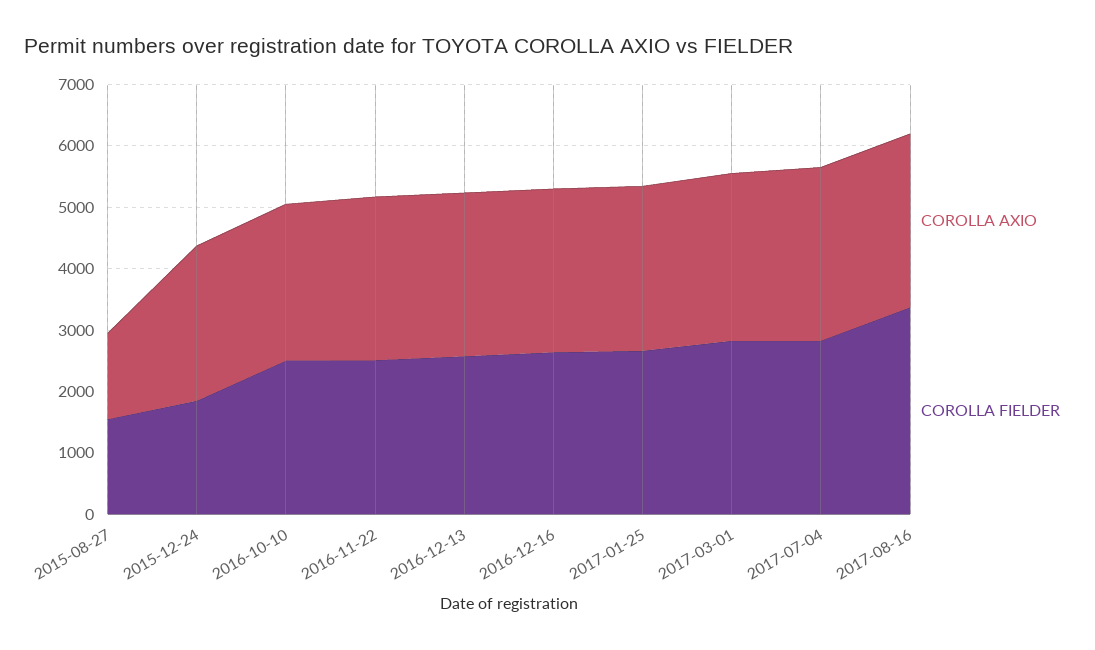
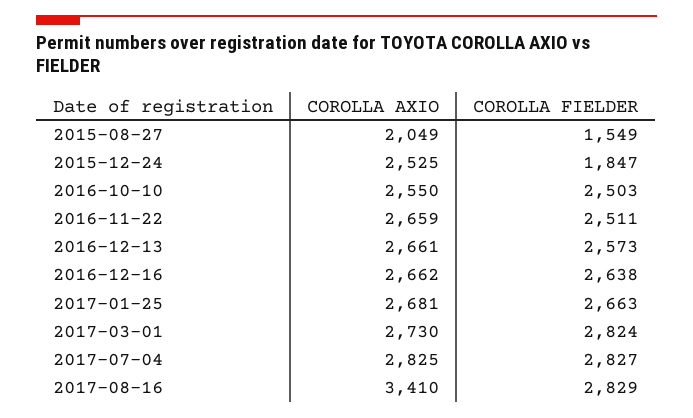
COROLLA AXIO, 2015-08-27: 1400 -> 2049
COROLLA AXIO, 2017-08-16: 2800 -> 3410
COROLLA FIELDER, 2017-08-16: 3400 -> 2829

